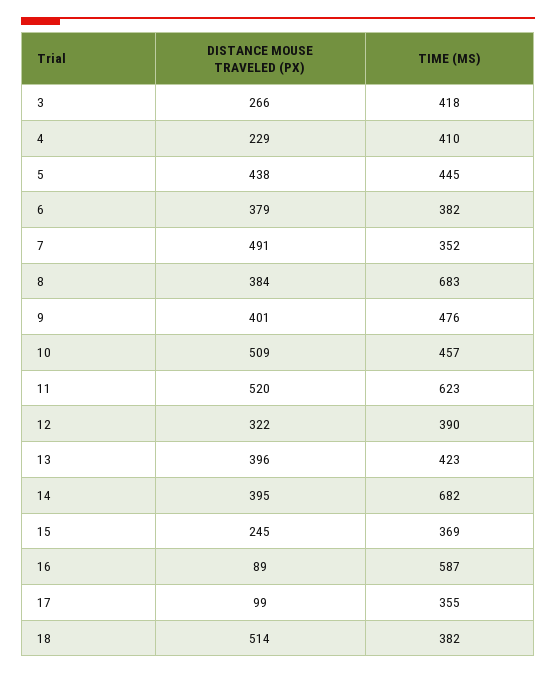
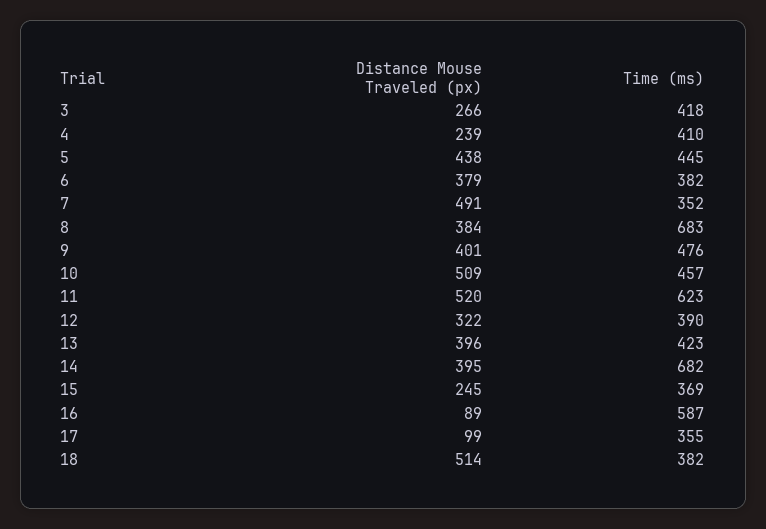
DISTANCE MOUSE TRAVELED (PX), 4: 229 -> 239

